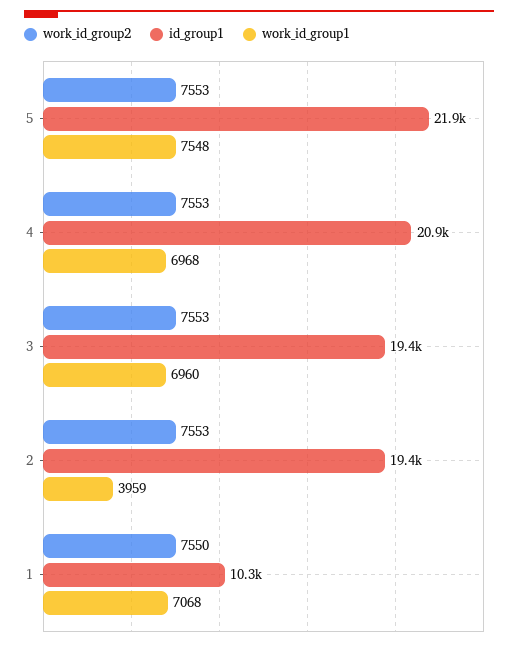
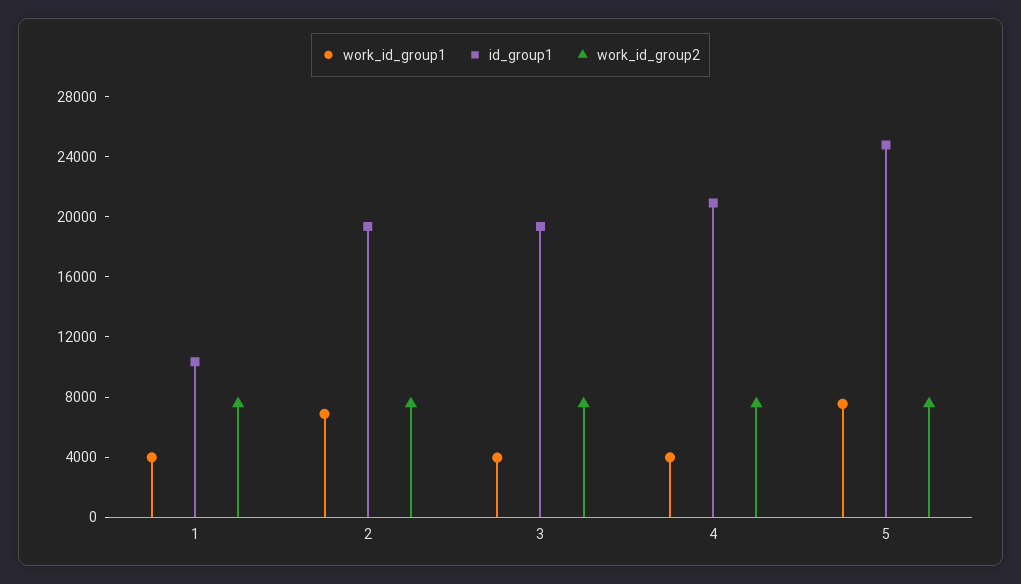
id_group1, 5: 21900 -> 25000
work_id_group1, 4: 6968 -> 4000
work_id_group1, 3: 6960 -> 4000
work_id_group1, 2: 3959 -> 7000
work_id_group1, 1: 7068 -> 4000

